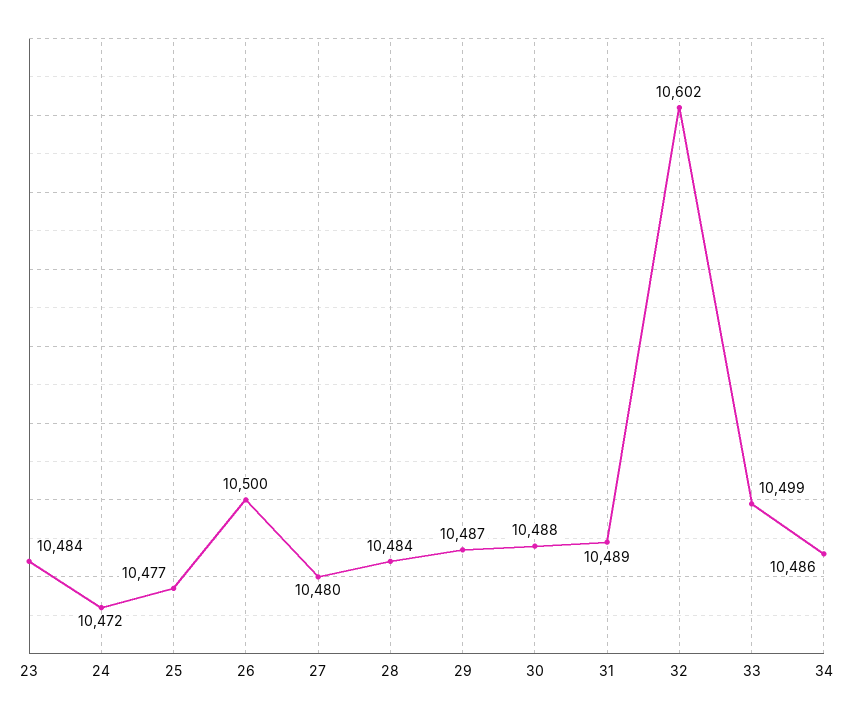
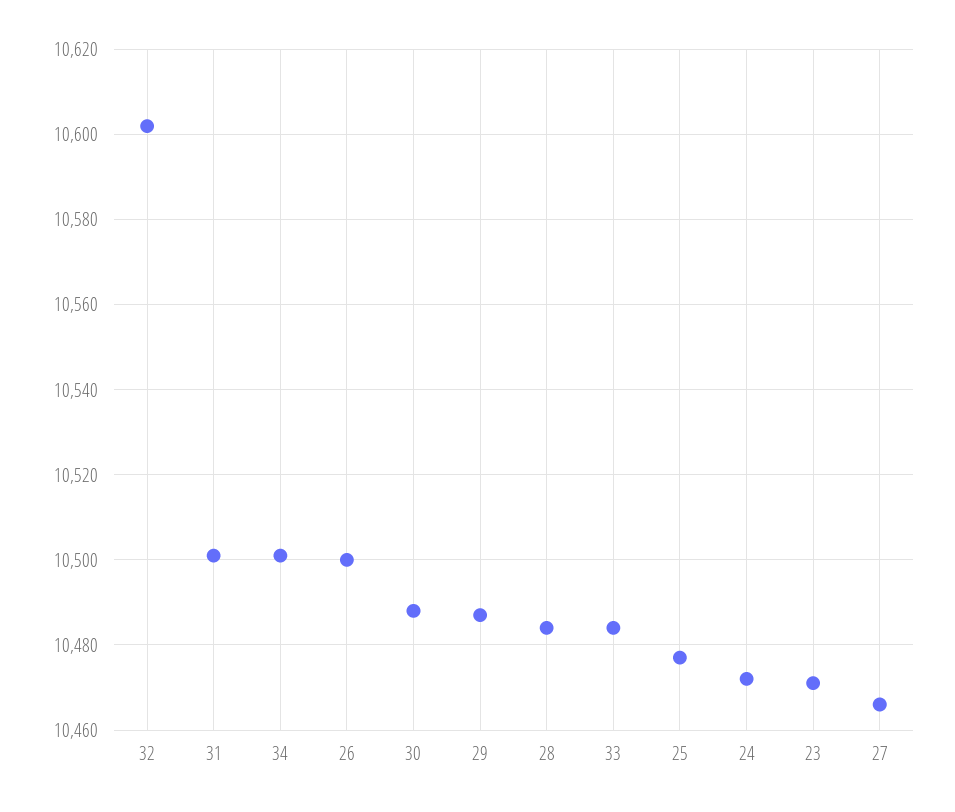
23: 10484 -> 10470
27: 10480 -> 10465
31: 10489 -> 10500
33: 10499 -> 10485
34: 10486 -> 10500

